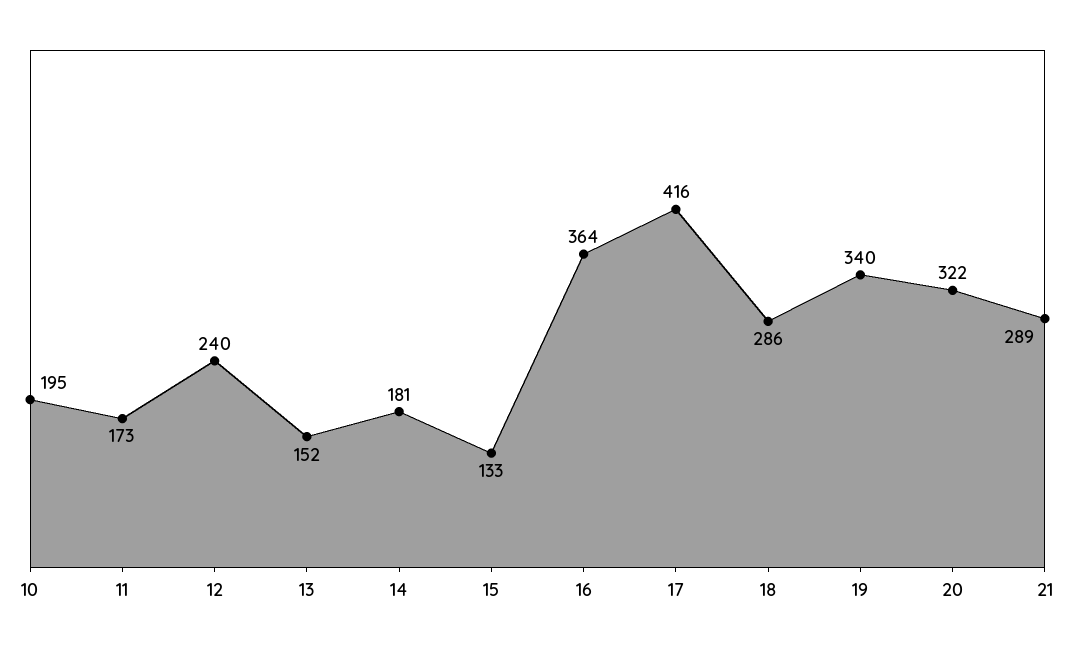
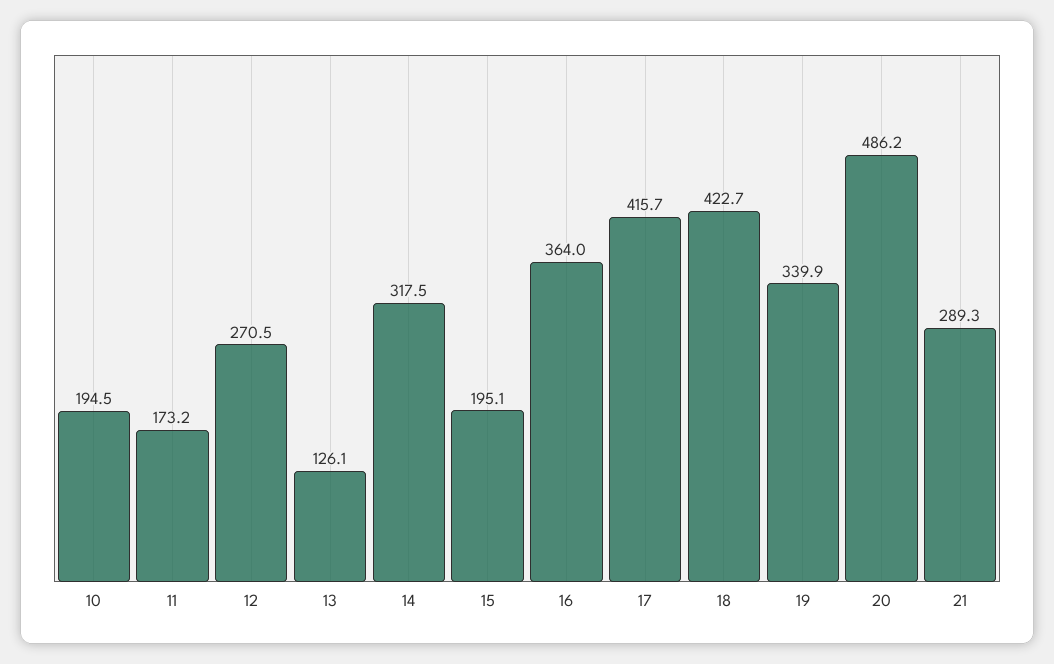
12: 240 -> 270.5
13: 152 -> 126.1
14: 181 -> 317.5
15: 133 -> 195.1
18: 286 -> 422.7
20: 322 -> 486.2

